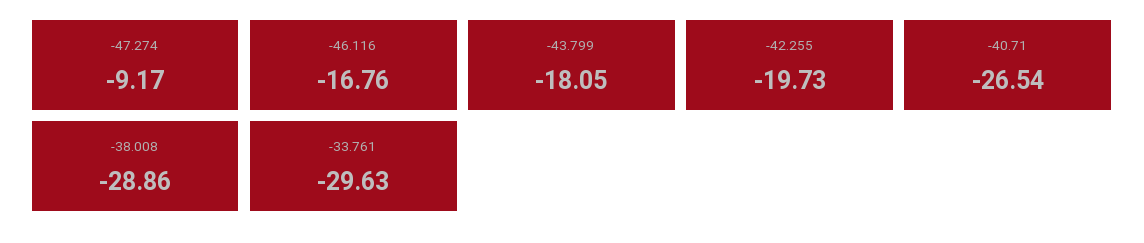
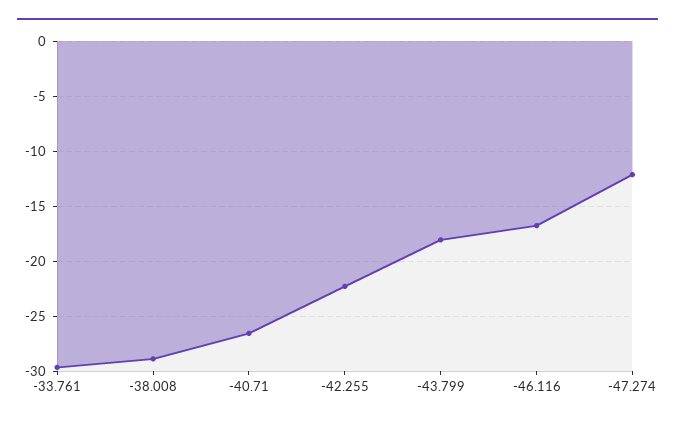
-47.274: -9.17 -> -12
-42.255: -19.73 -> -22

